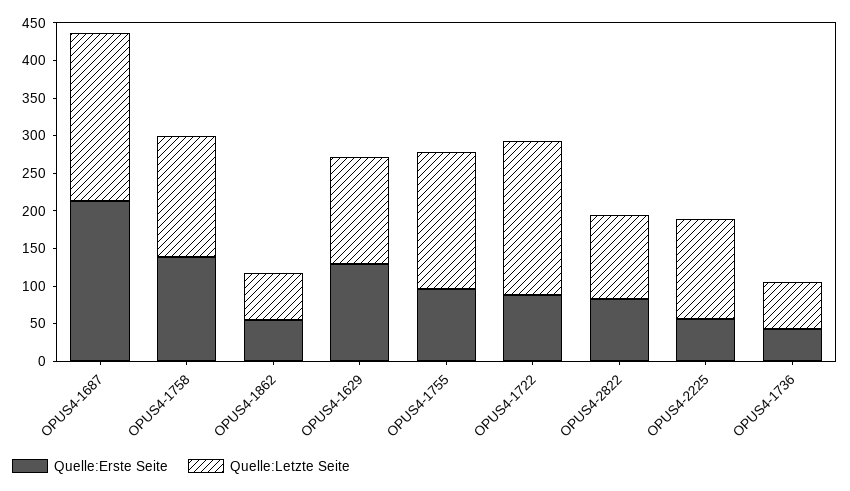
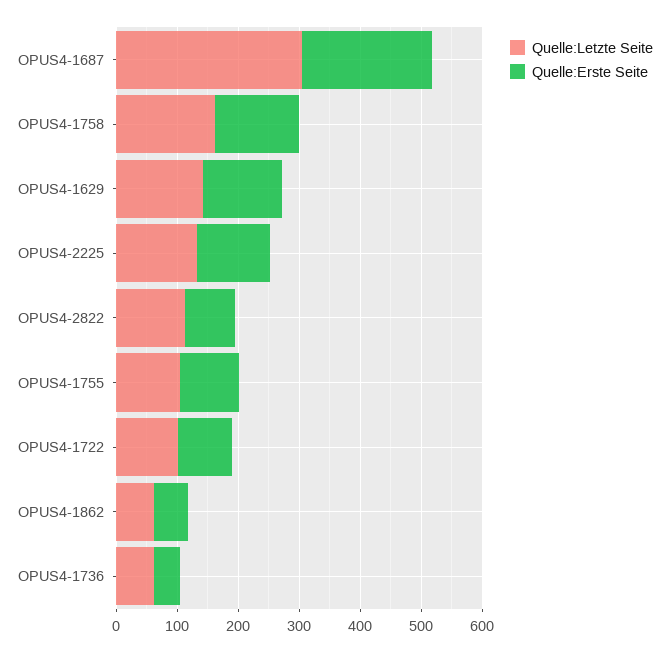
Quelle:Letzte Seite, OPUS4-1687: 225 -> 300
Quelle:Letzte Seite, OPUS4-1755: 175 -> 100
Quelle:Letzte Seite, OPUS4-1722: 200 -> 100
Quelle:Erste Seite, OPUS4-2225: 50 -> 120

